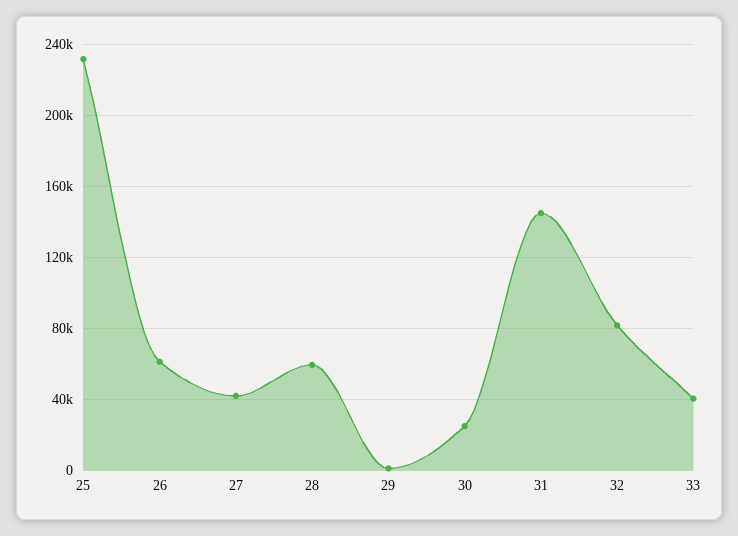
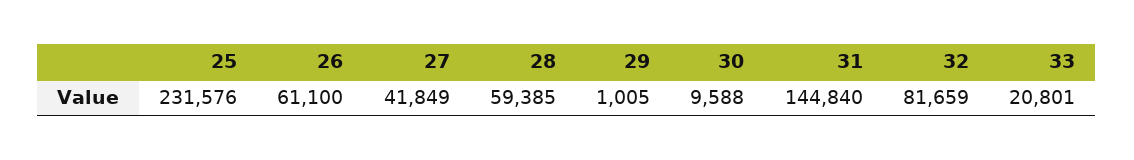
30: 25000 -> 9588
33: 40000 -> 20801

